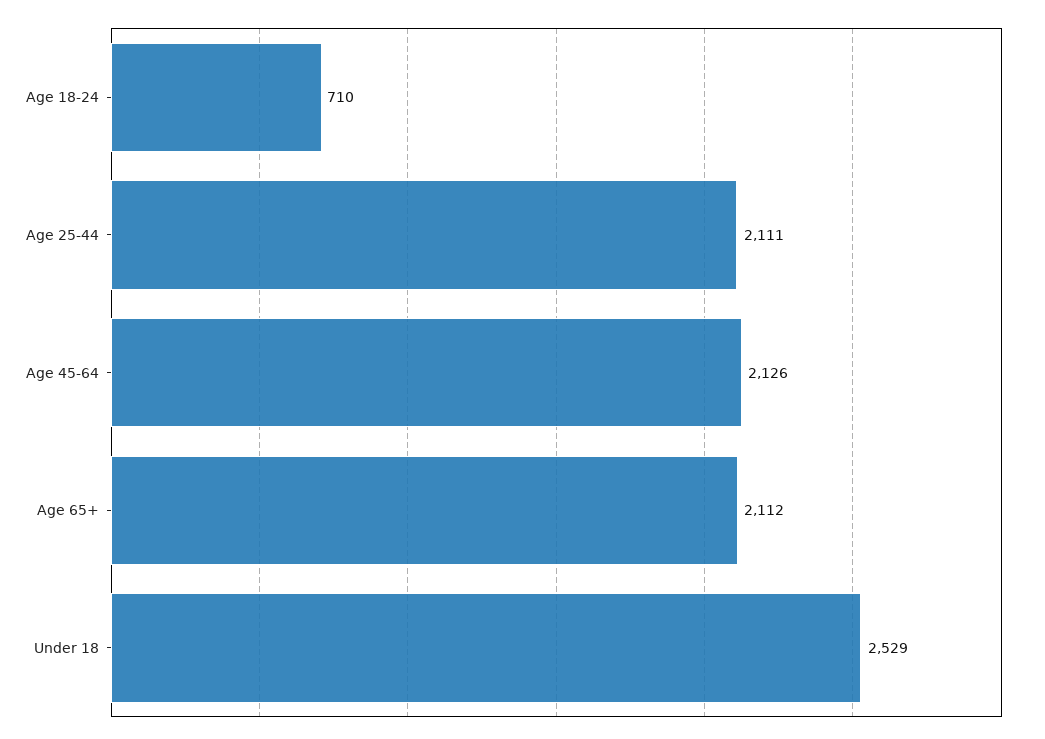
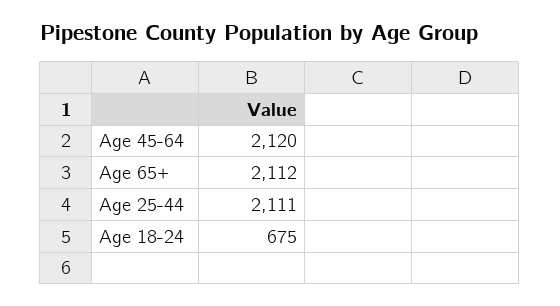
Age 18-24: 710 -> 675
Age 45-64: 2126 -> 2120
Under 18: 2529 -> none

